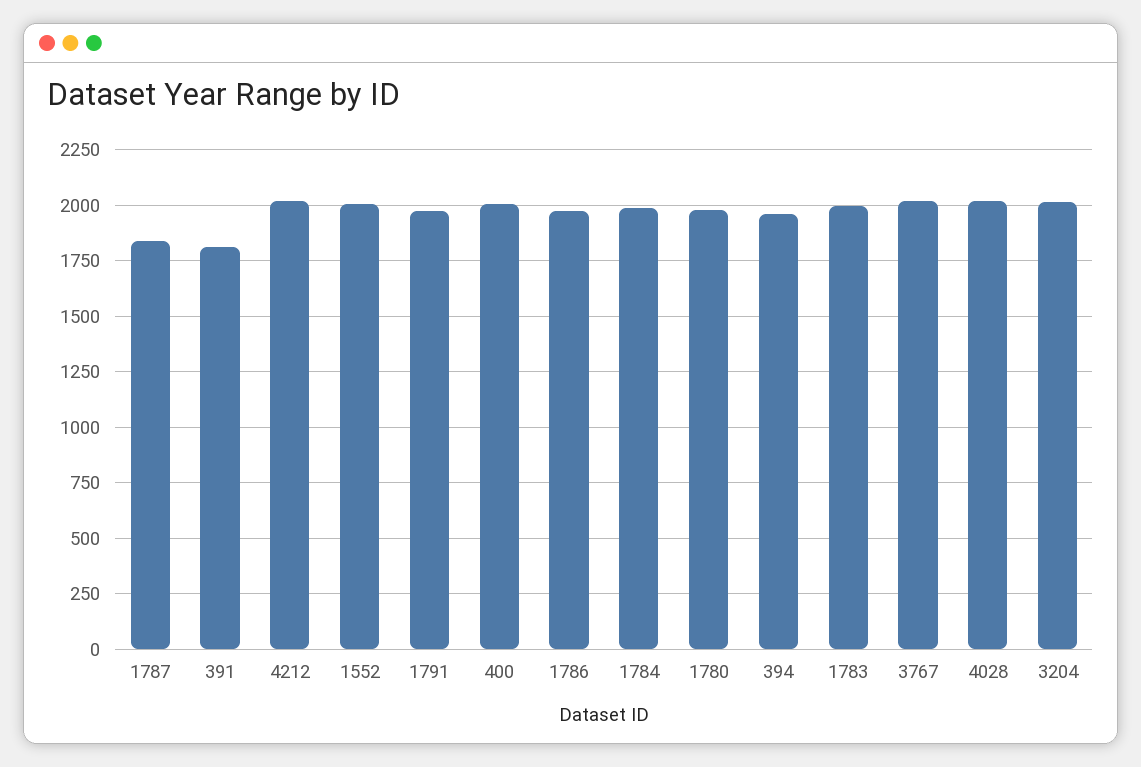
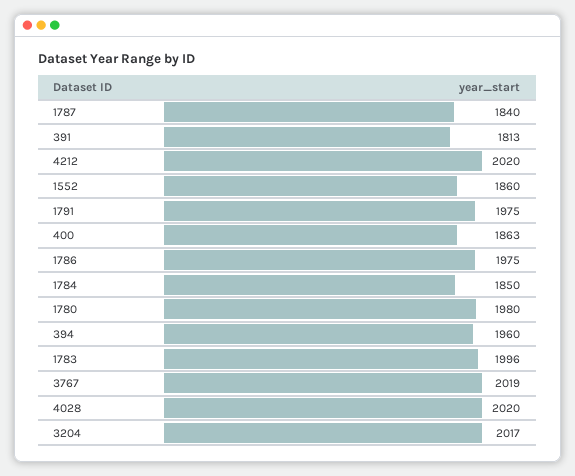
1552: 2000 -> 1860
400: 2000 -> 1863
1784: 2000 -> 1850

